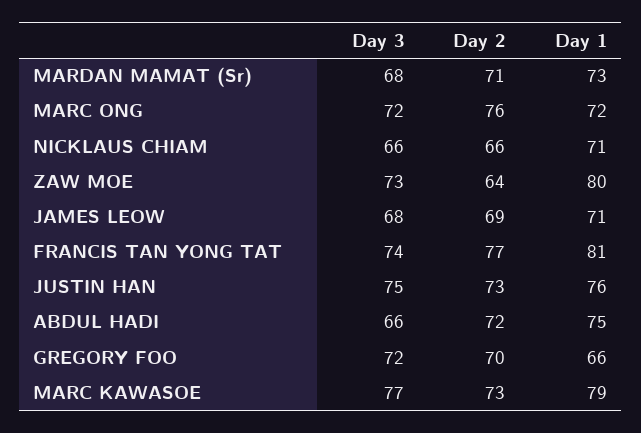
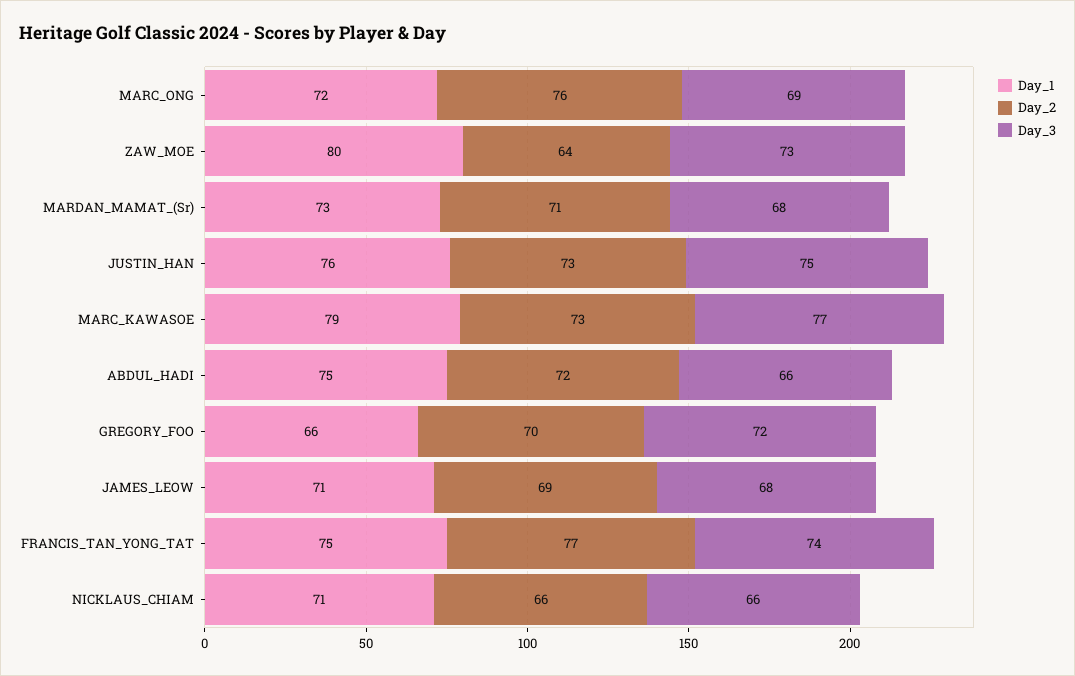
Day 3, MARC ONG: 72 -> 69
Day 1, FRANCIS TAN YONG TAT: 81 -> 75

